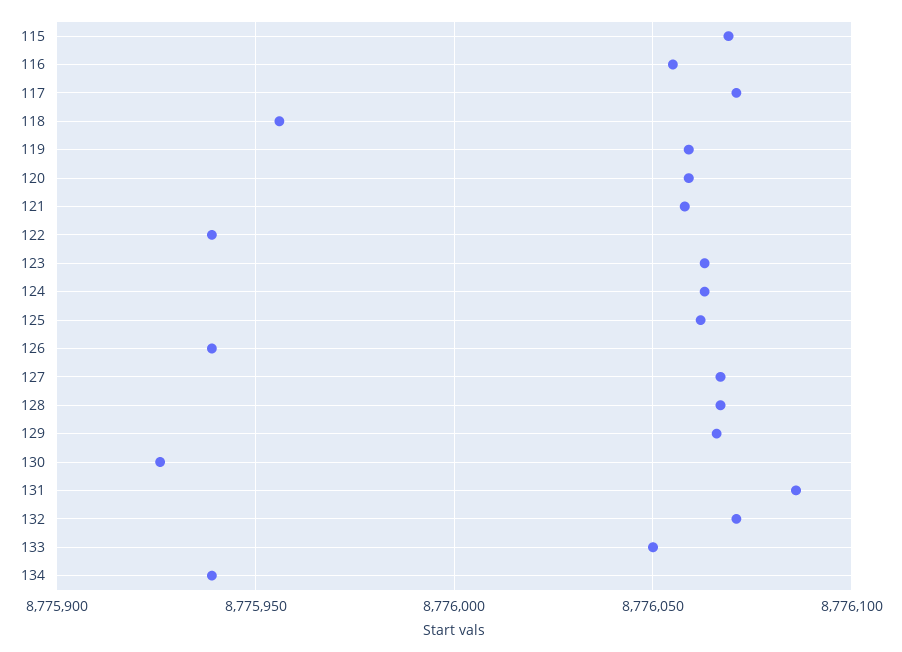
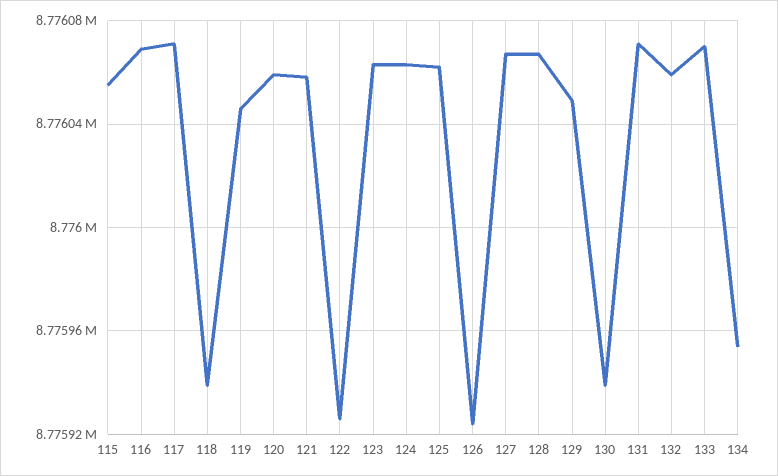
115: 8776070 -> 8776055
116: 8776055 -> 8776070
118: 8775955 -> 8775940
119: 8776060 -> 8776045
122: 8775940 -> 8775925
126: 8775940 -> 8775925
129: 8776065 -> 8776050
130: 8775925 -> 8775940
131: 8776085 -> 8776070
132: 8776070 -> 8776060
133: 8776050 -> 8776070
134: 8775940 -> 8775955

